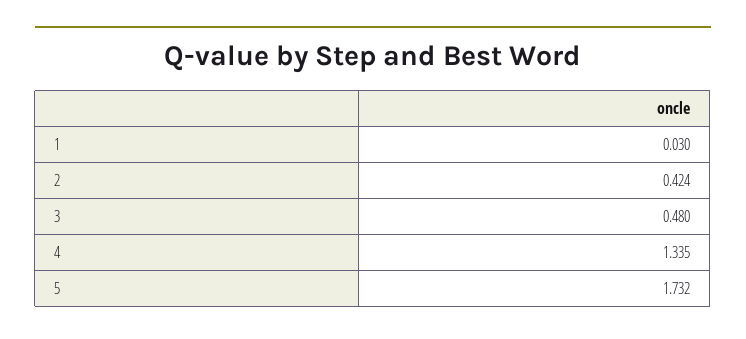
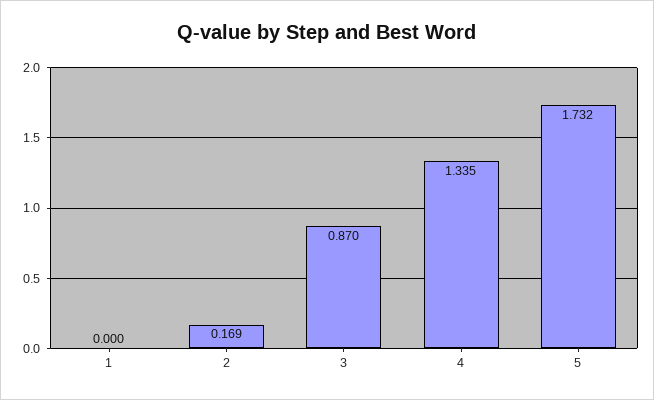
1: 0.03 -> 0
2: 0.424 -> 0.169
3: 0.48 -> 0.87

